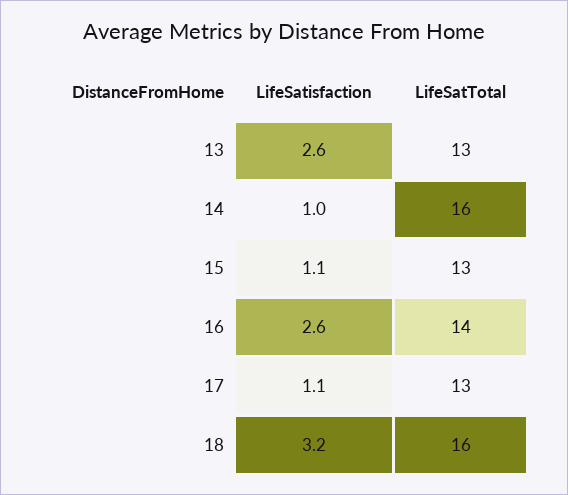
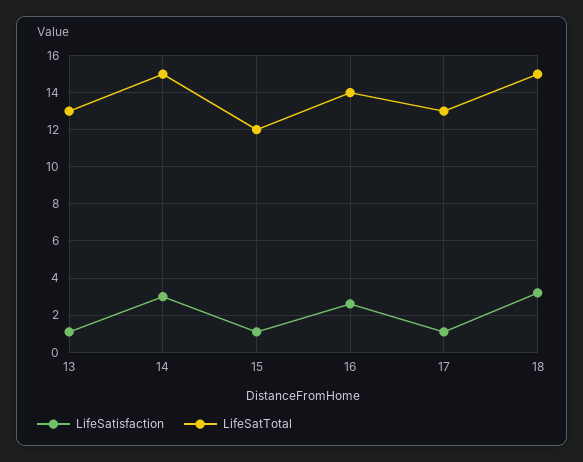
LifeSatisfaction, 13: 2.6 -> 1
LifeSatisfaction, 14: 1 -> 3
LifeSatTotal, 14: 16 -> 15
LifeSatTotal, 15: 13 -> 12
LifeSatTotal, 18: 16 -> 15

